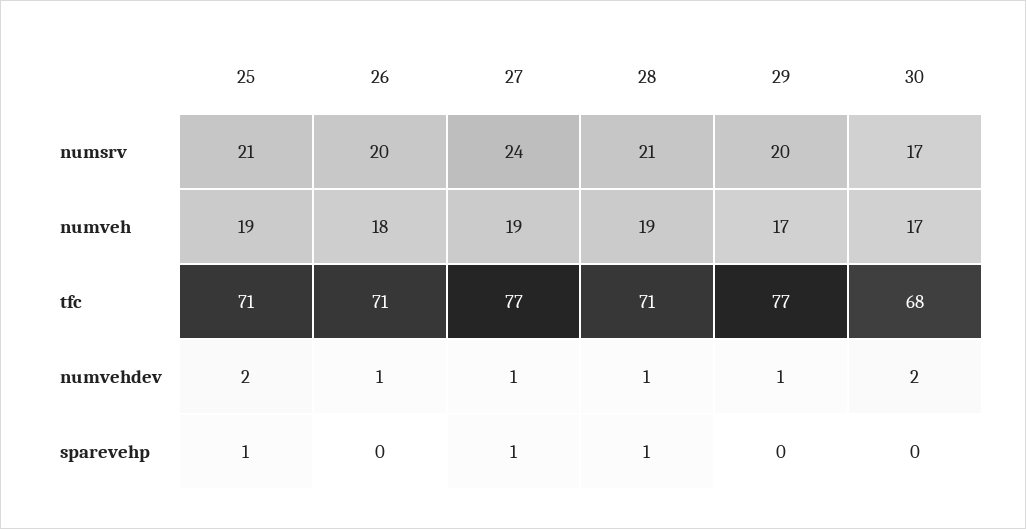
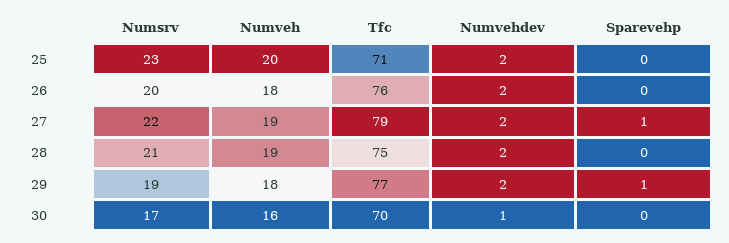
25, numsrv: 21 -> 23
27, numsrv: 24 -> 22
29, numsrv: 20 -> 19
25, numveh: 19 -> 20
29, numveh: 17 -> 18
30, numveh: 17 -> 16
26, tfc: 71 -> 76
27, tfc: 77 -> 79
28, tfc: 71 -> 75
30, tfc: 68 -> 70
26, numvehdev: 1 -> 2
27, numvehdev: 1 -> 2
28, numvehdev: 1 -> 2
29, numvehdev: 1 -> 2
30, numvehdev: 2 -> 1
25, sparevehp: 1 -> 0
28, sparevehp: 1 -> 0
29, sparevehp: 0 -> 1

